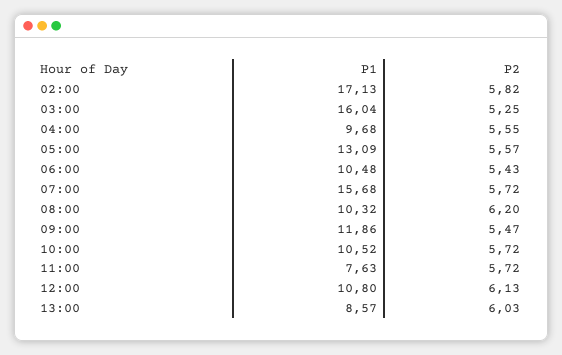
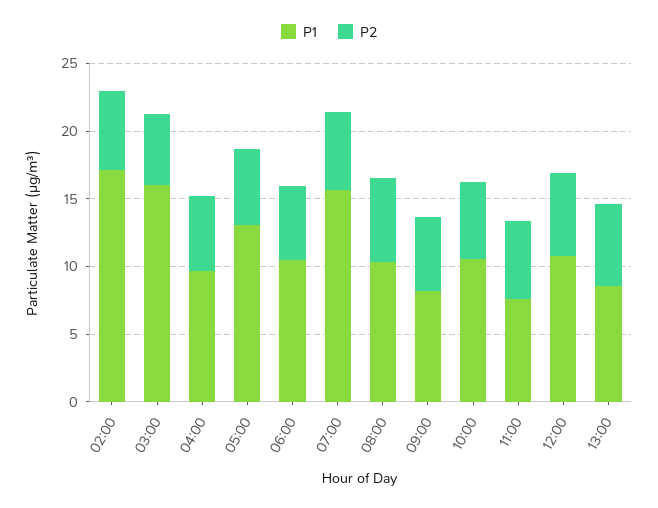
P1, 09:00: 11.86 -> 8

